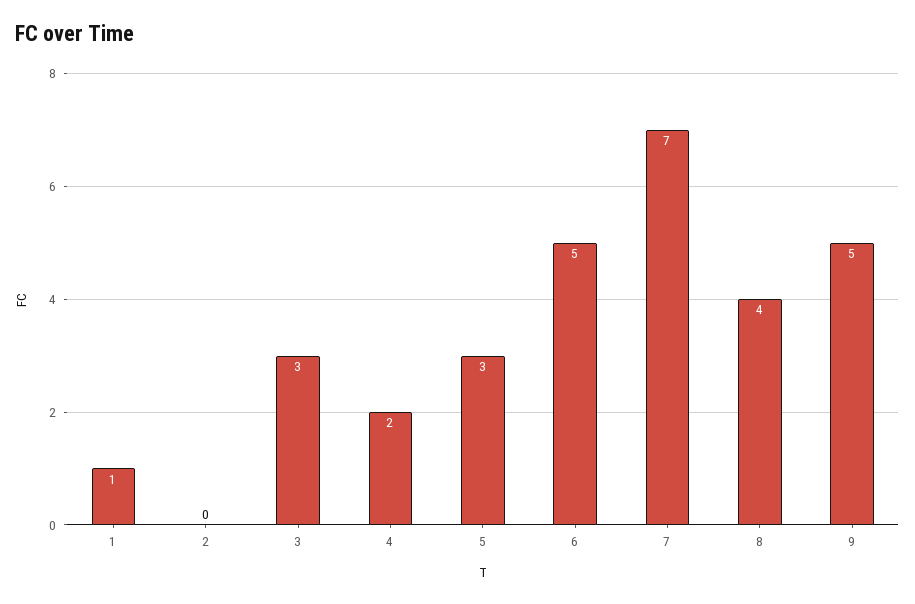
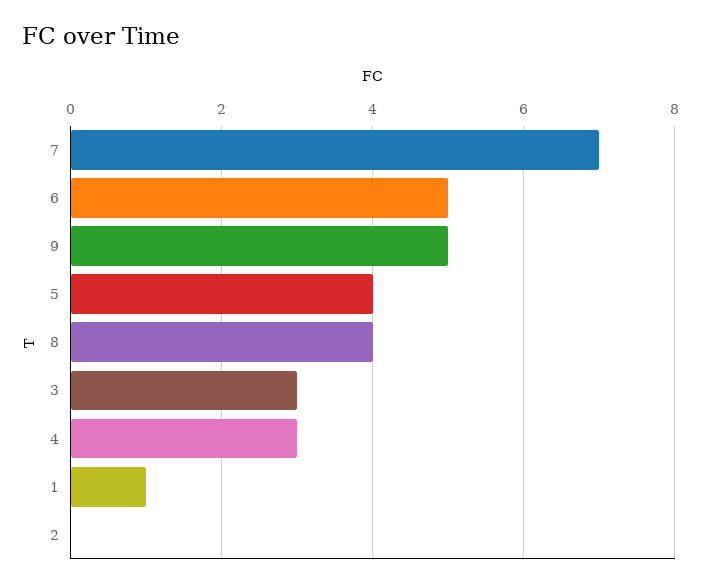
4: 2 -> 3
5: 3 -> 4

